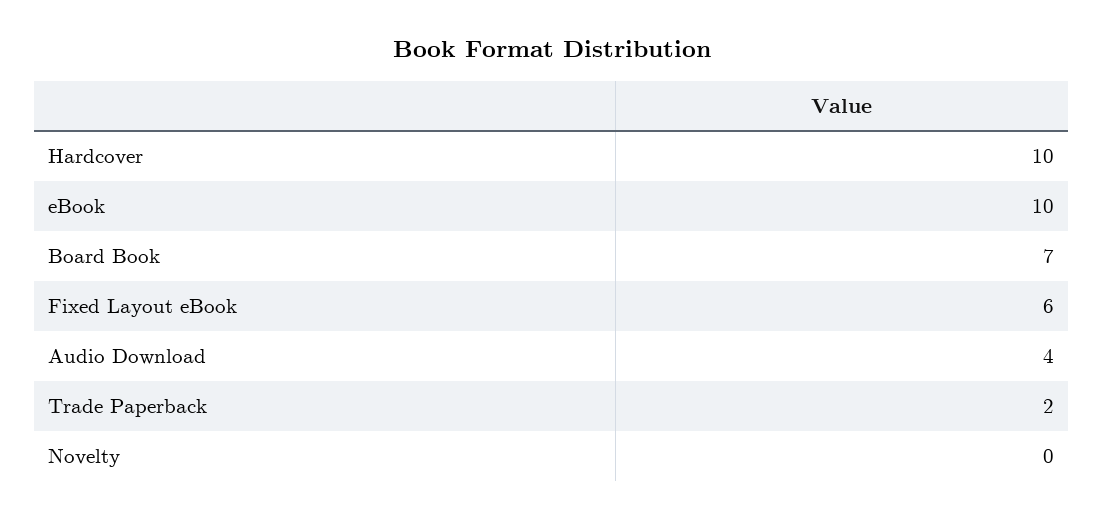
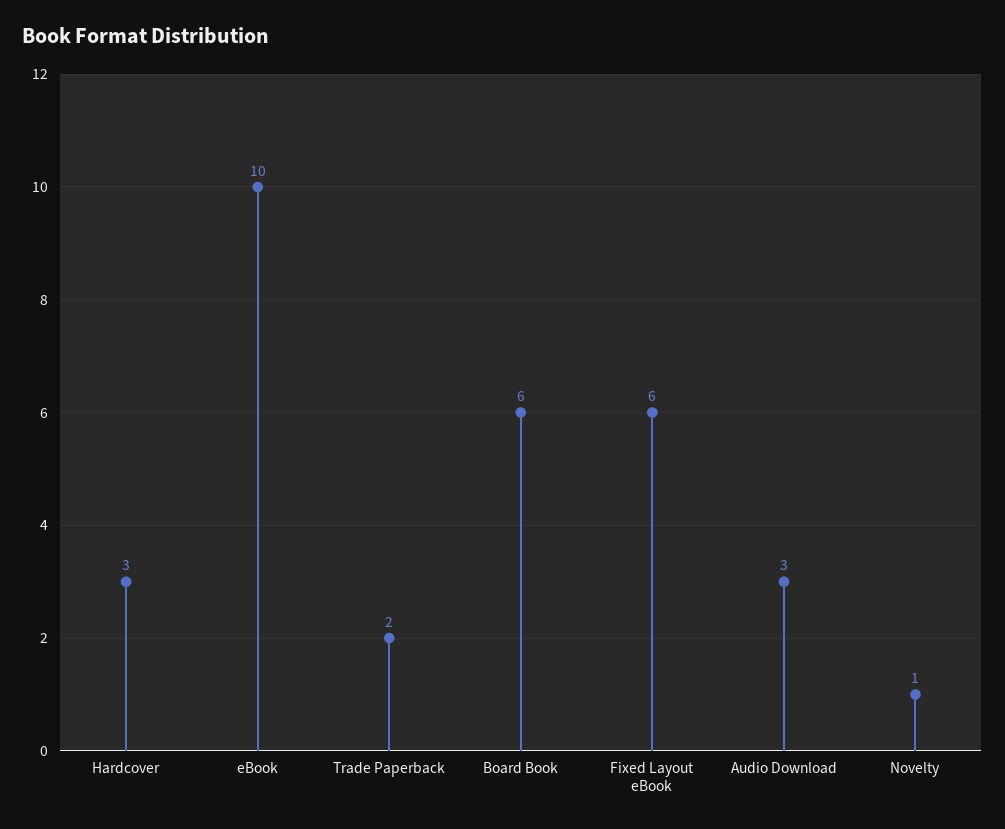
Hardcover: 10 -> 3
Board Book: 7 -> 6
Audio Download: 4 -> 3
Novelty: 0 -> 1

